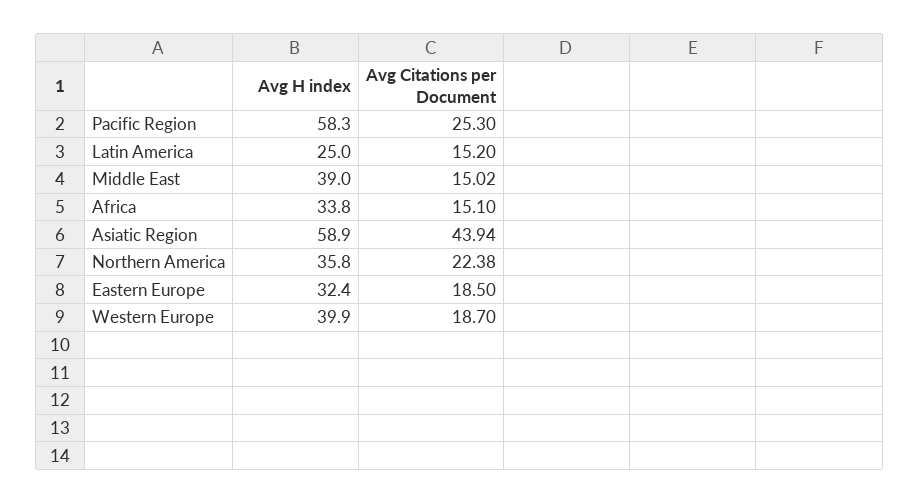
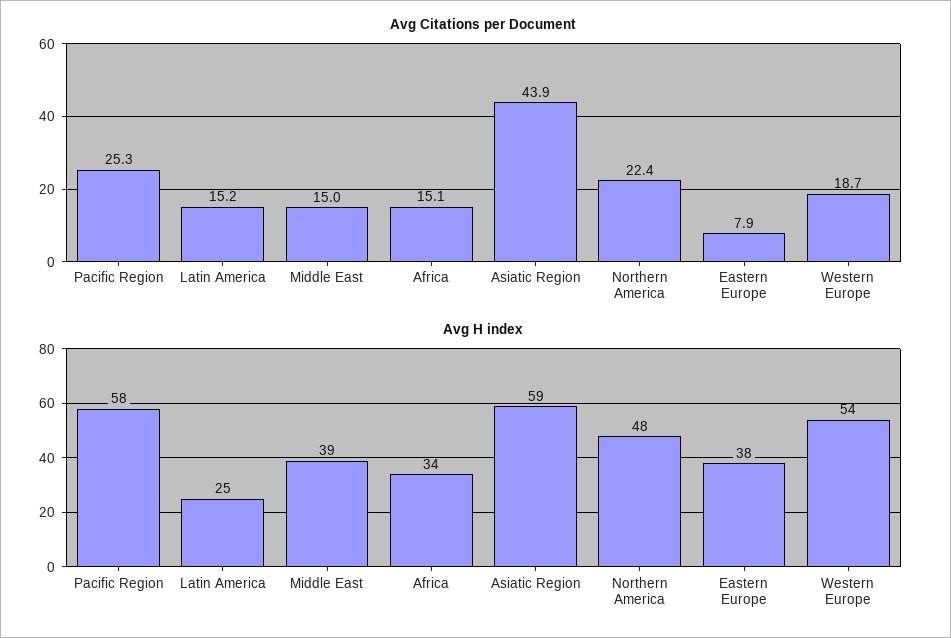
Avg H index, Northern America: 35.8 -> 48
Avg H index, Eastern Europe: 32.4 -> 38
Avg Citations per Document, Eastern Europe: 18.5 -> 7.9
Avg H index, Western Europe: 39.9 -> 54

